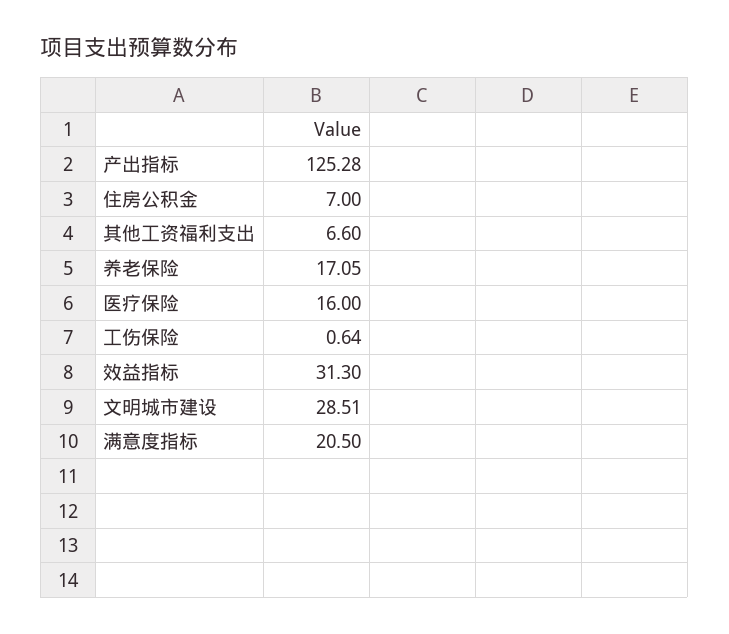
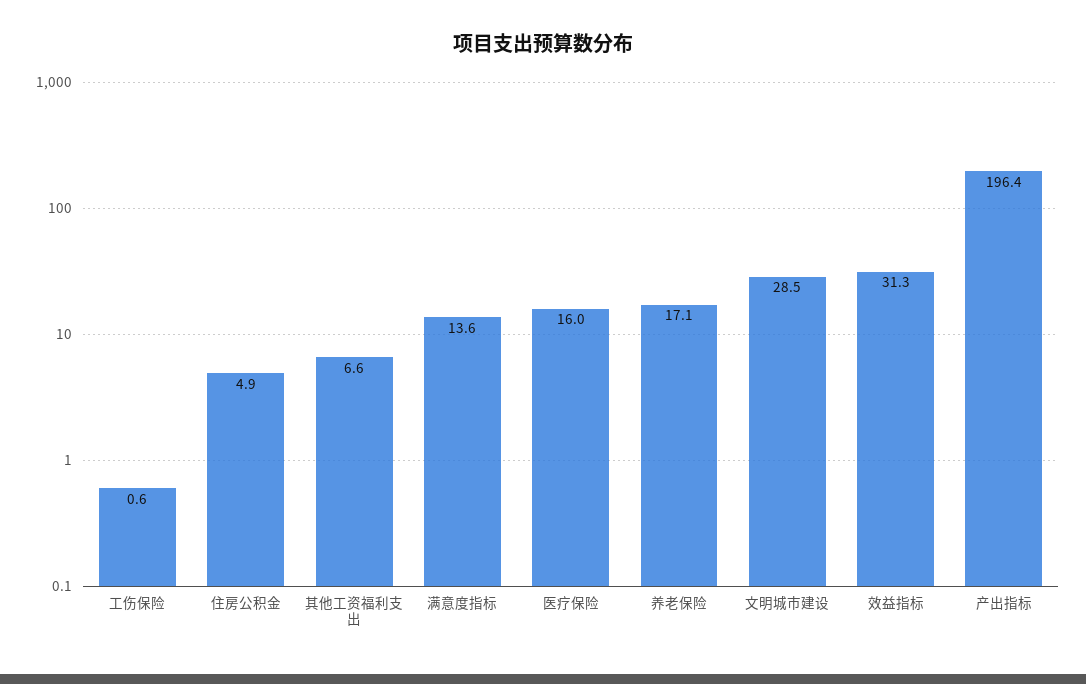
产出指标: 125.28 -> 196.4
住房公积金: 7 -> 4.9
满意度指标: 20.5 -> 13.6

